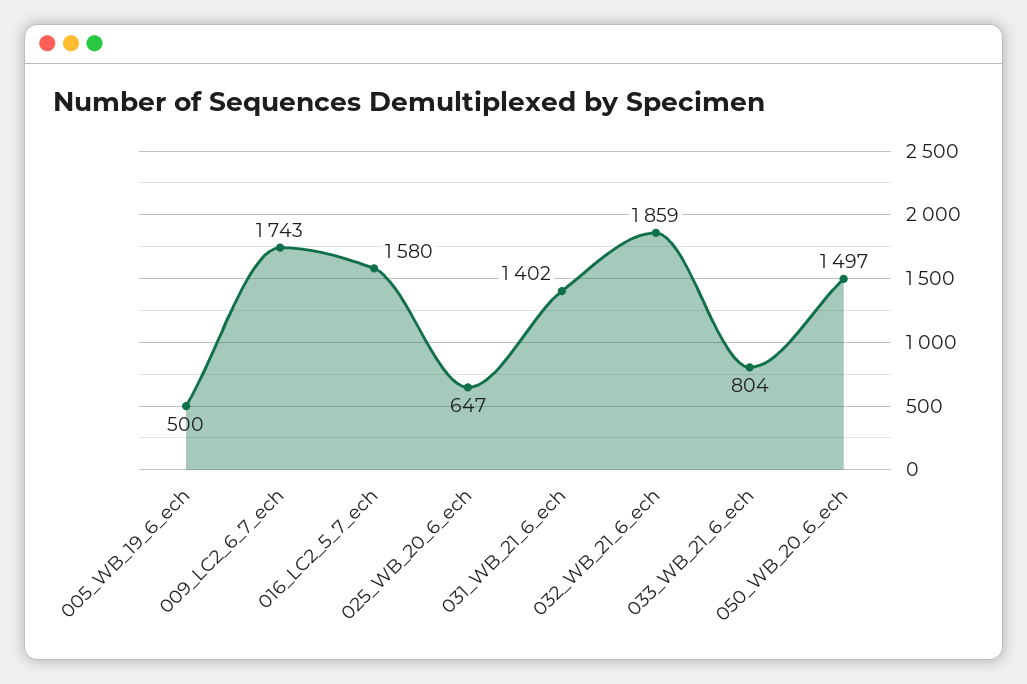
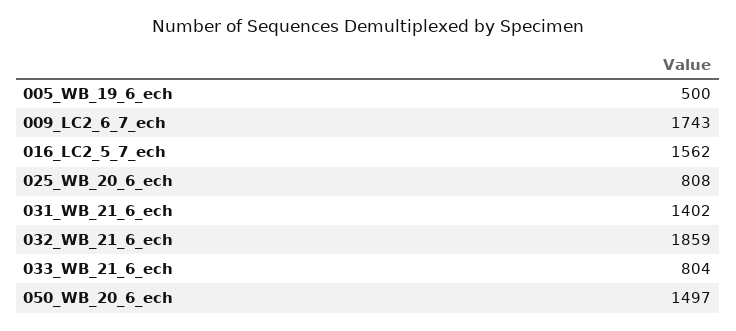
016_LC2_5_7_ech: 1580 -> 1562
025_WB_20_6_ech: 647 -> 808

